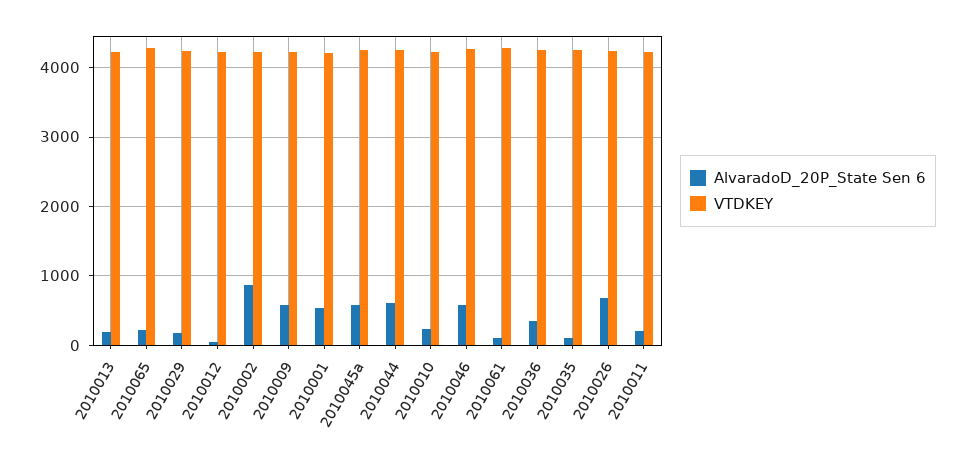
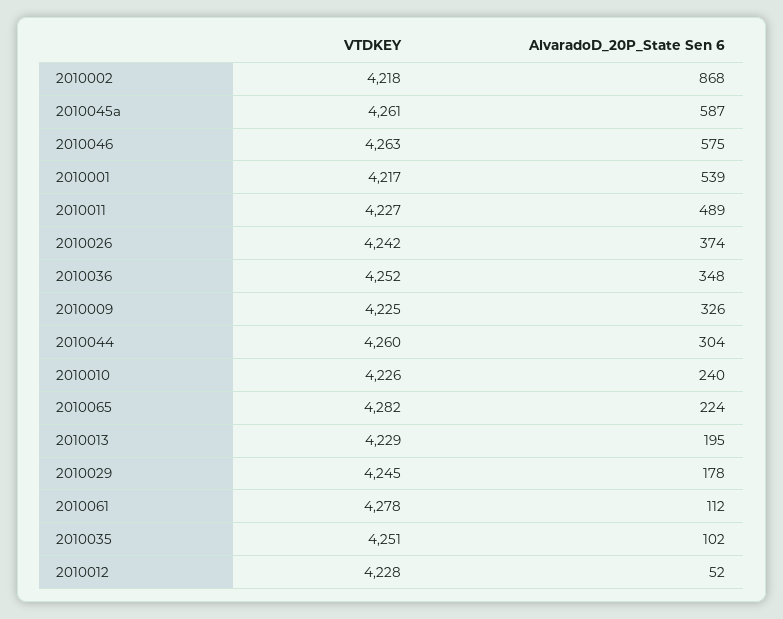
AlvaradoD_20P_State Sen 6, 2010009: 600 -> 326
AlvaradoD_20P_State Sen 6, 2010044: 600 -> 304
AlvaradoD_20P_State Sen 6, 2010026: 700 -> 374
AlvaradoD_20P_State Sen 6, 2010011: 200 -> 489

